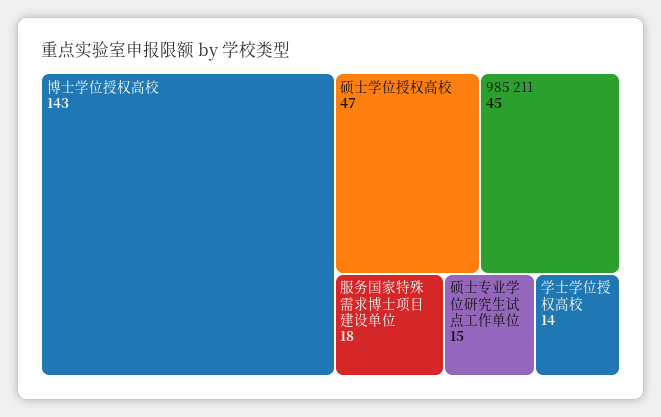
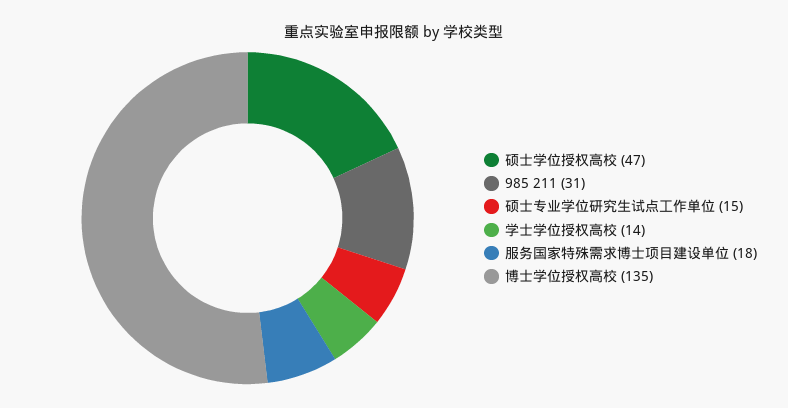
博士学位授权高校: 143 -> 135
985 211: 45 -> 31

